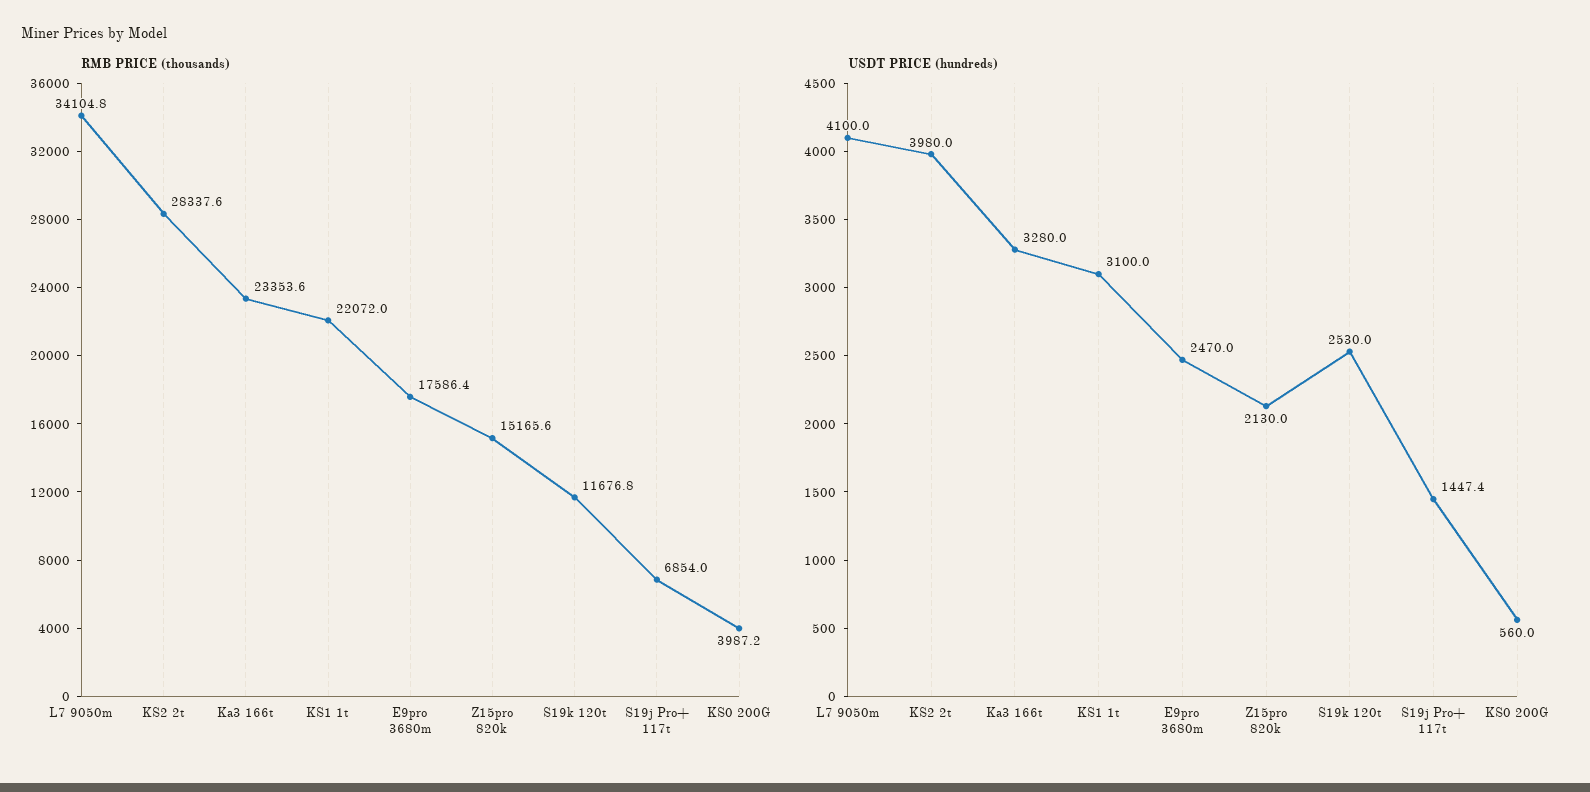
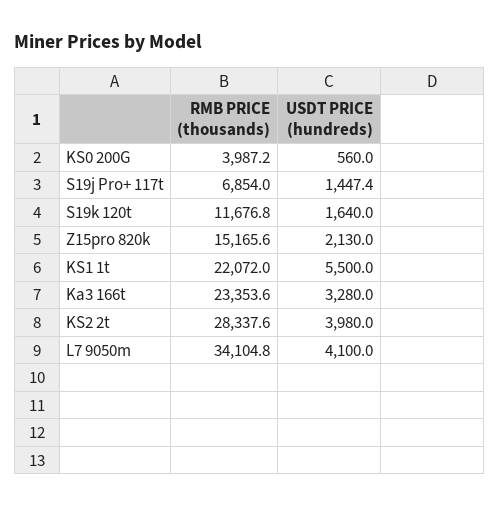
RMB PRICE (thousands), E9pro 3680m: 17586.4 -> none
USDT PRICE (hundreds), KS1 1t: 3100 -> 5500
USDT PRICE (hundreds), E9pro 3680m: 2470 -> none
USDT PRICE (hundreds), S19k 120t: 2530 -> 1640

